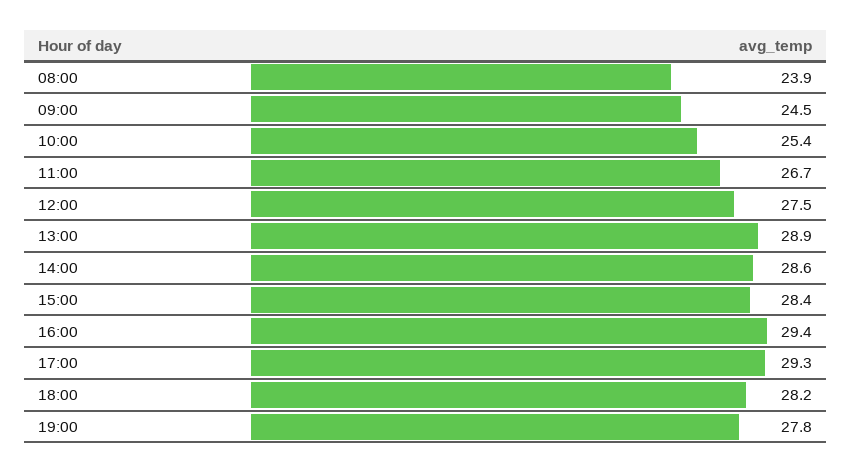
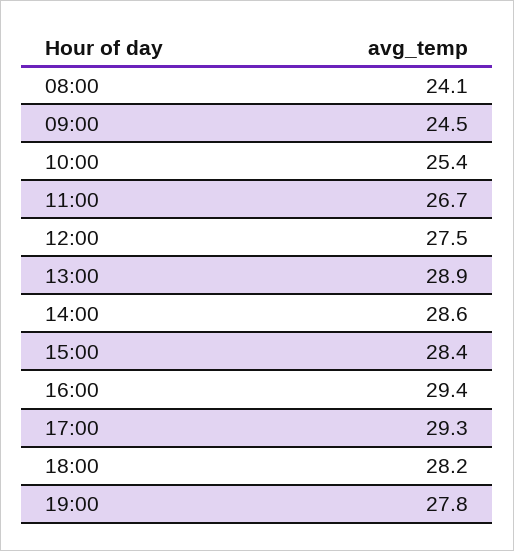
08:00: 23.9 -> 24.1

